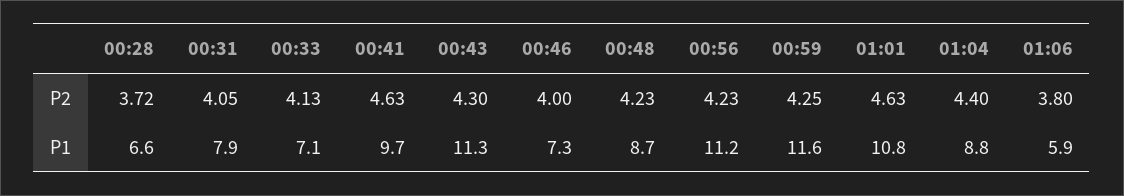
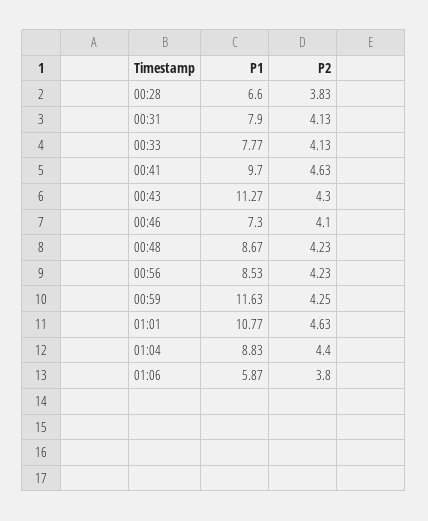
00:28, P2: 3.72 -> 3.83
00:31, P2: 4.05 -> 4.13
00:46, P2: 4 -> 4.1
00:33, P1: 7.1 -> 7.77
00:56, P1: 11.2 -> 8.53

